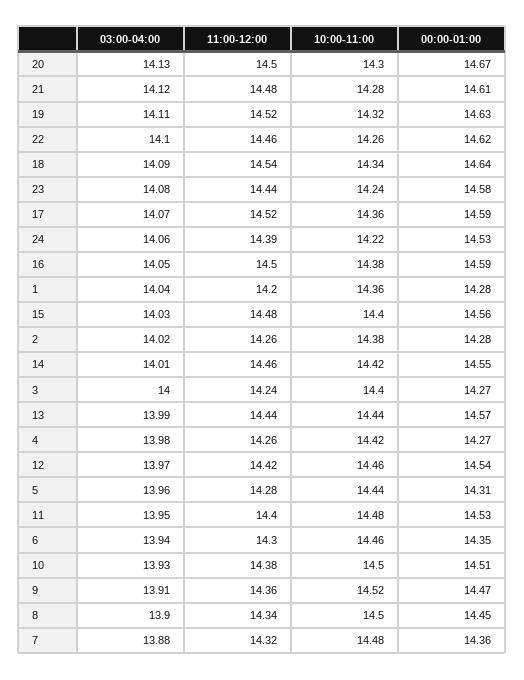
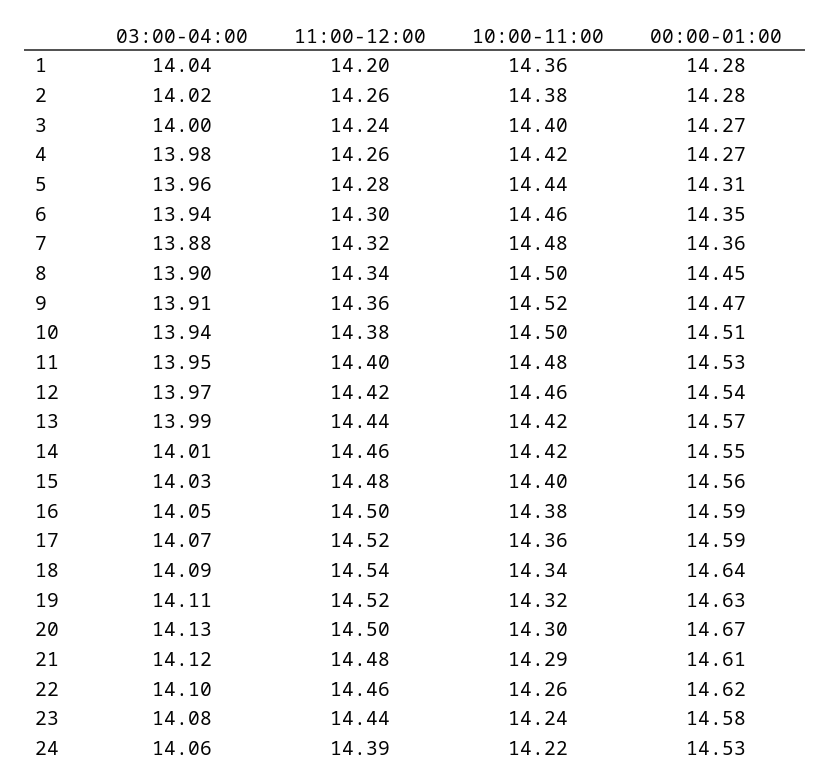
10:00-11:00, 21: 14.28 -> 14.29
10:00-11:00, 13: 14.44 -> 14.42
03:00-04:00, 10: 13.93 -> 13.94

